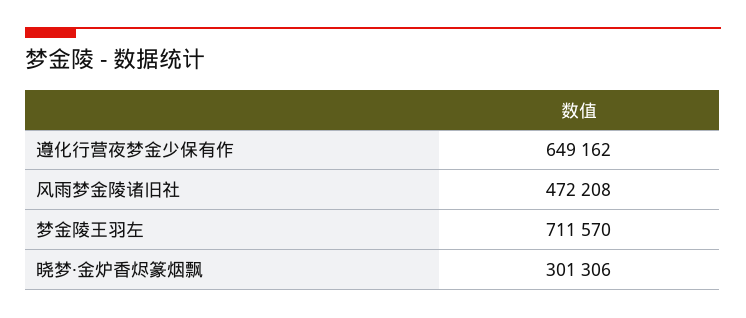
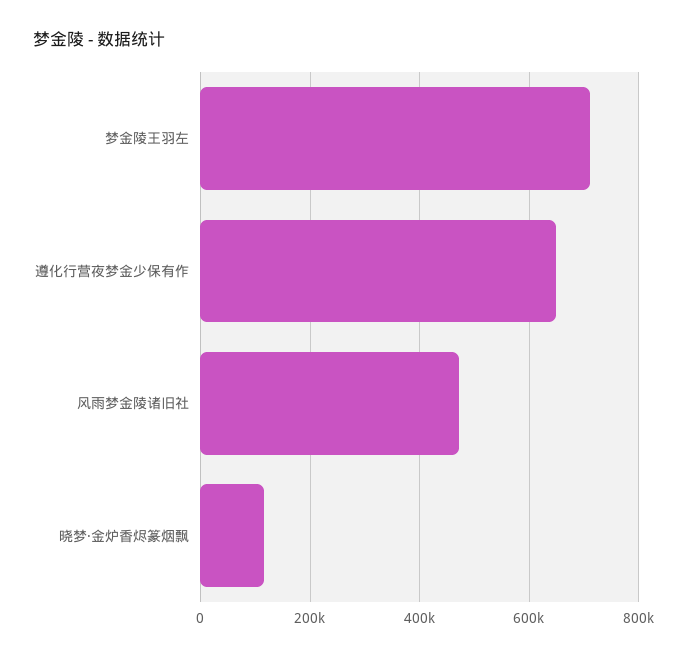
晓梦·金炉香烬篆烟飘: 301306 -> 120000

